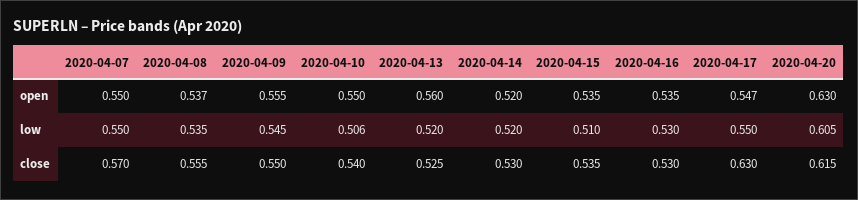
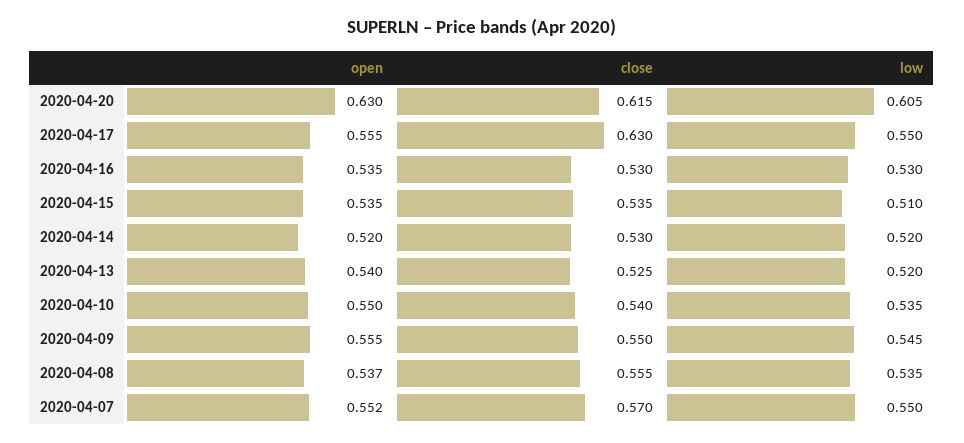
2020-04-07, open: 0.55 -> 0.552
2020-04-13, open: 0.56 -> 0.54
2020-04-17, open: 0.547 -> 0.555
2020-04-10, low: 0.506 -> 0.535

